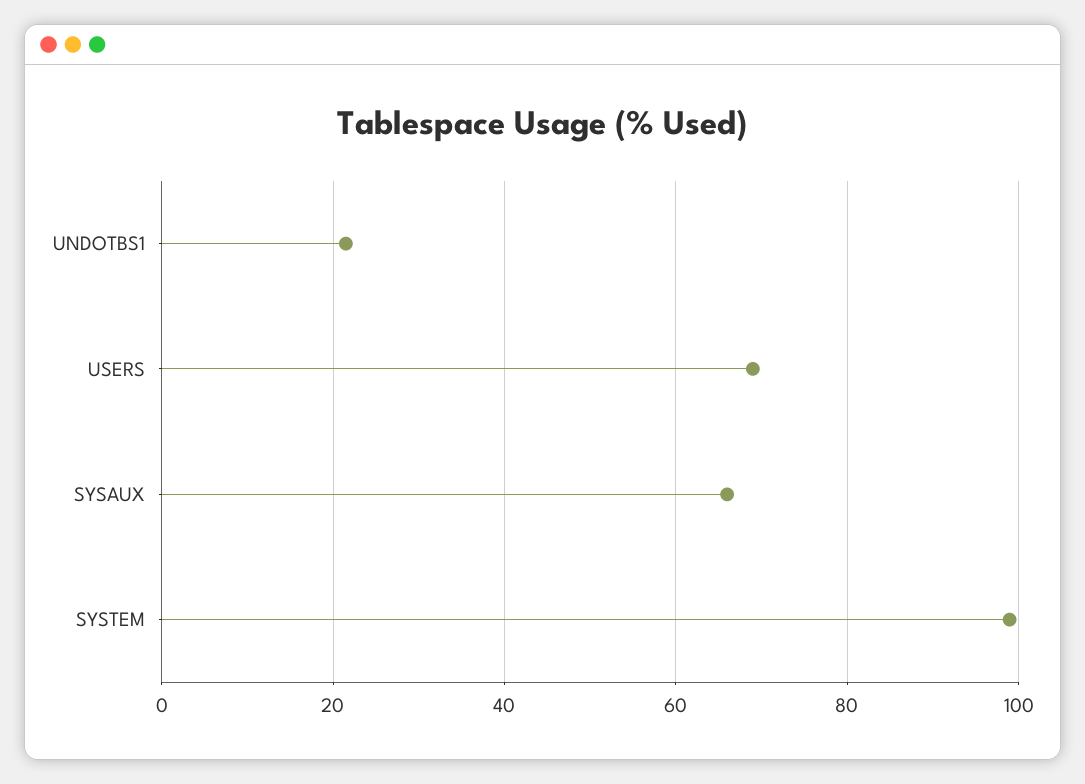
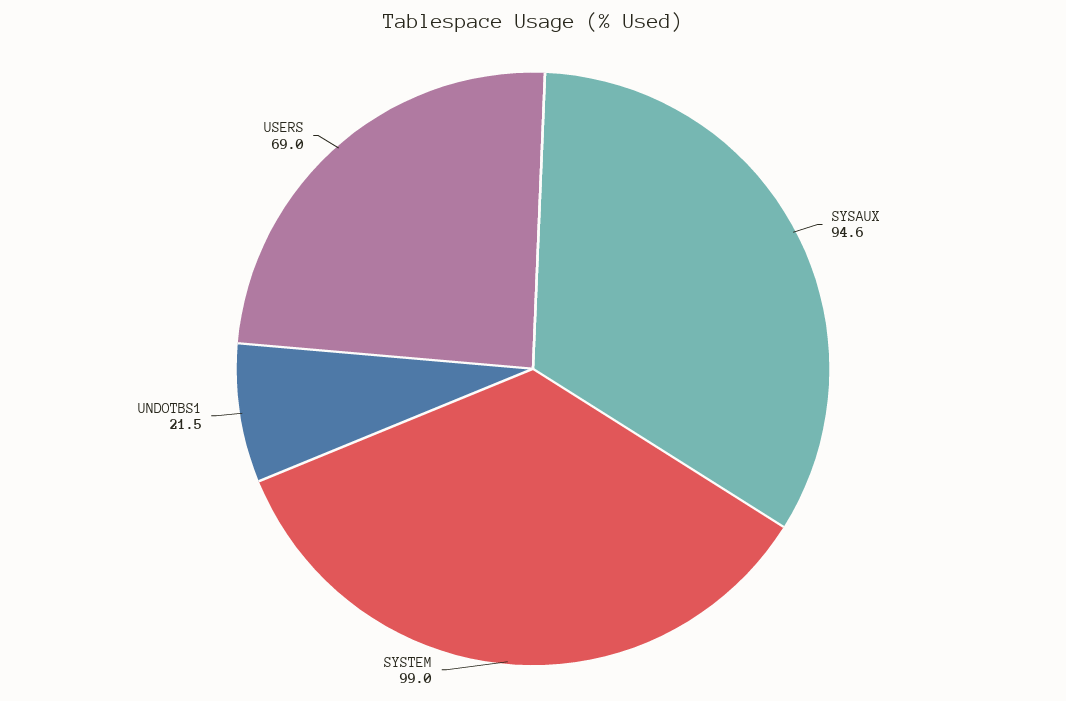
SYSAUX: 66 -> 94.6

